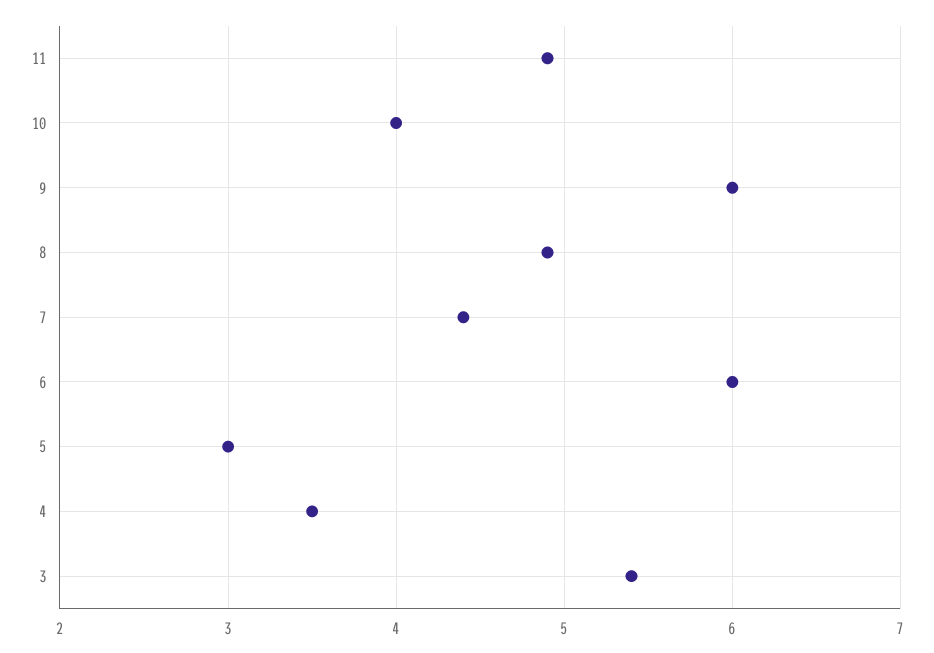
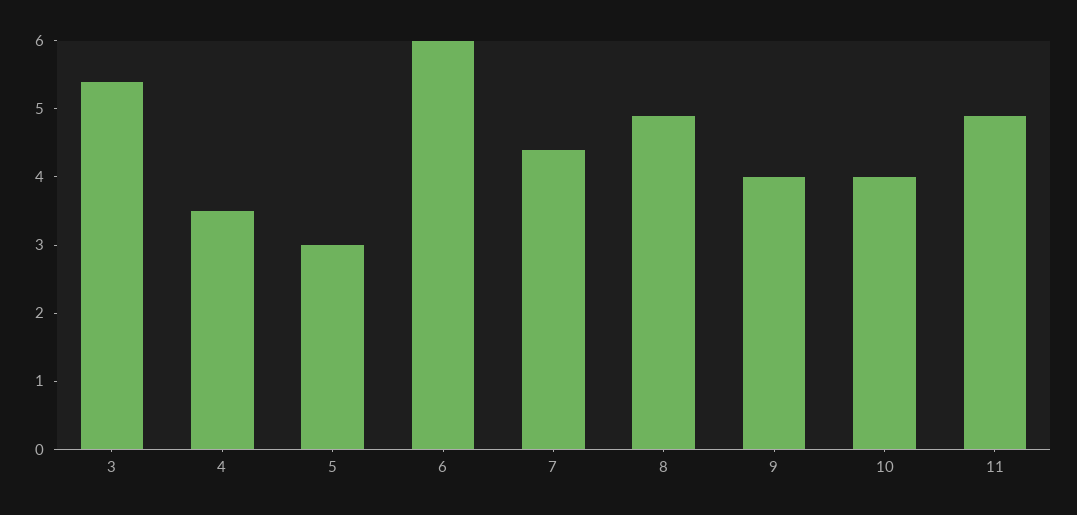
9: 6 -> 4

